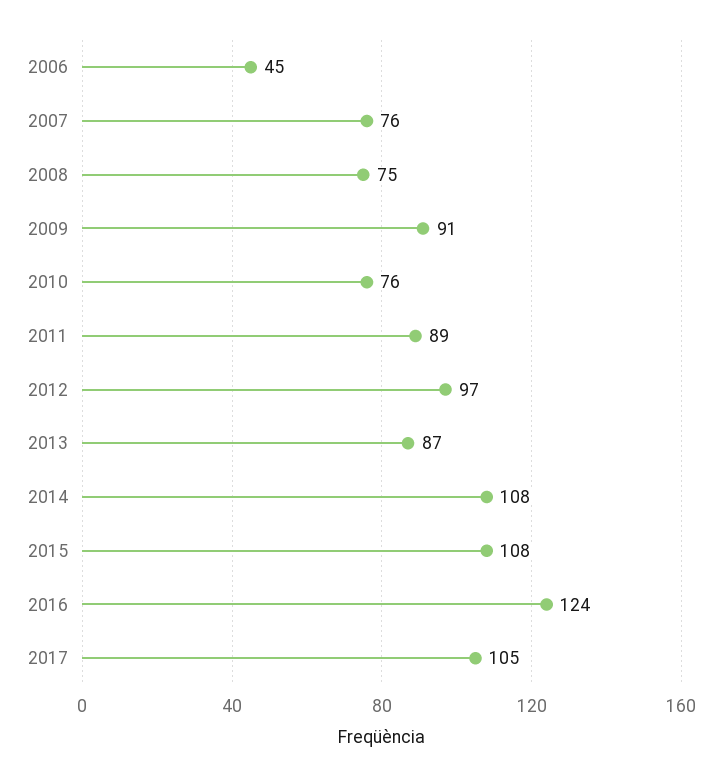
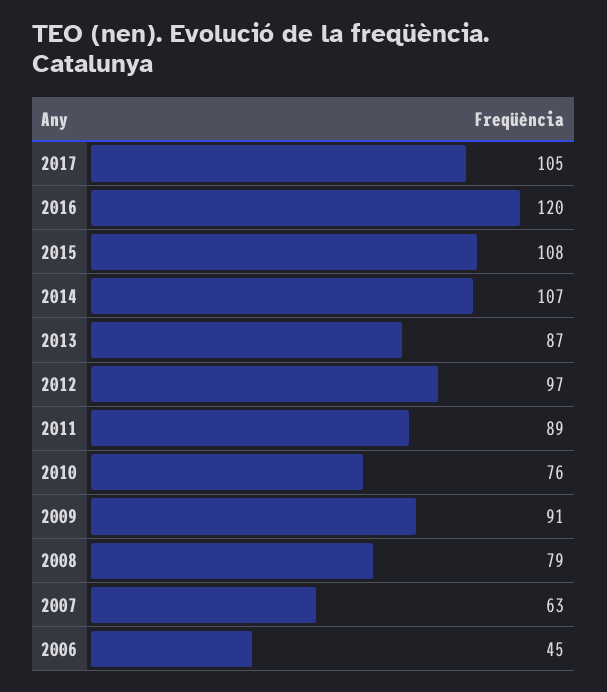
2007: 76 -> 63
2008: 75 -> 79
2014: 108 -> 107
2016: 124 -> 120

